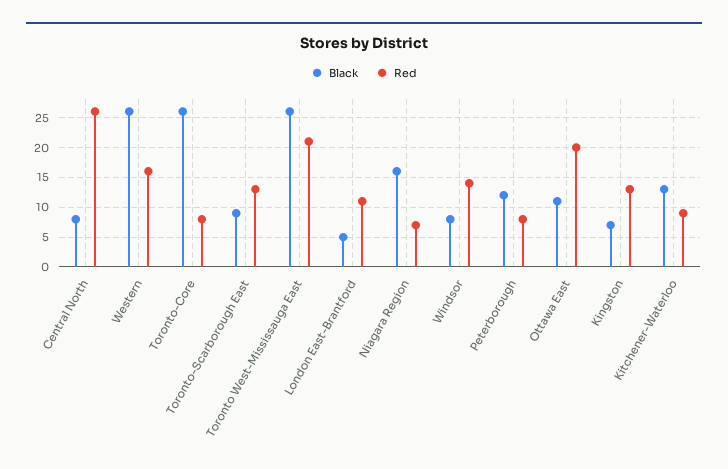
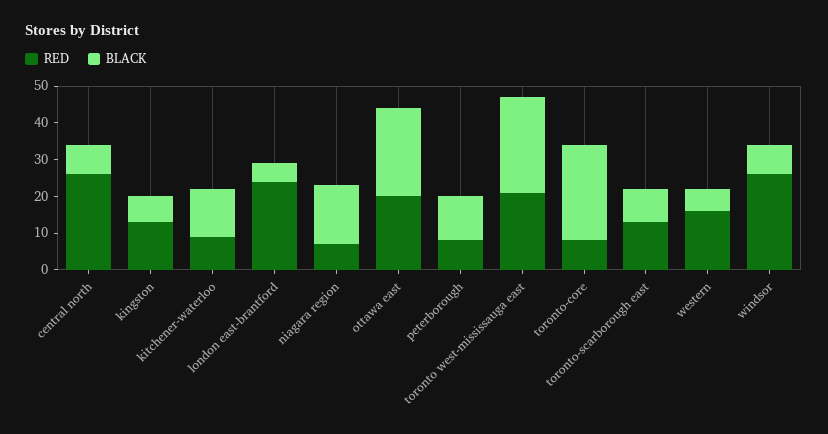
Black, Western: 25 -> 5
Red, London East-Brantford: 10 -> 25
Red, Windsor: 15 -> 25
Black, Ottawa East: 10 -> 25

